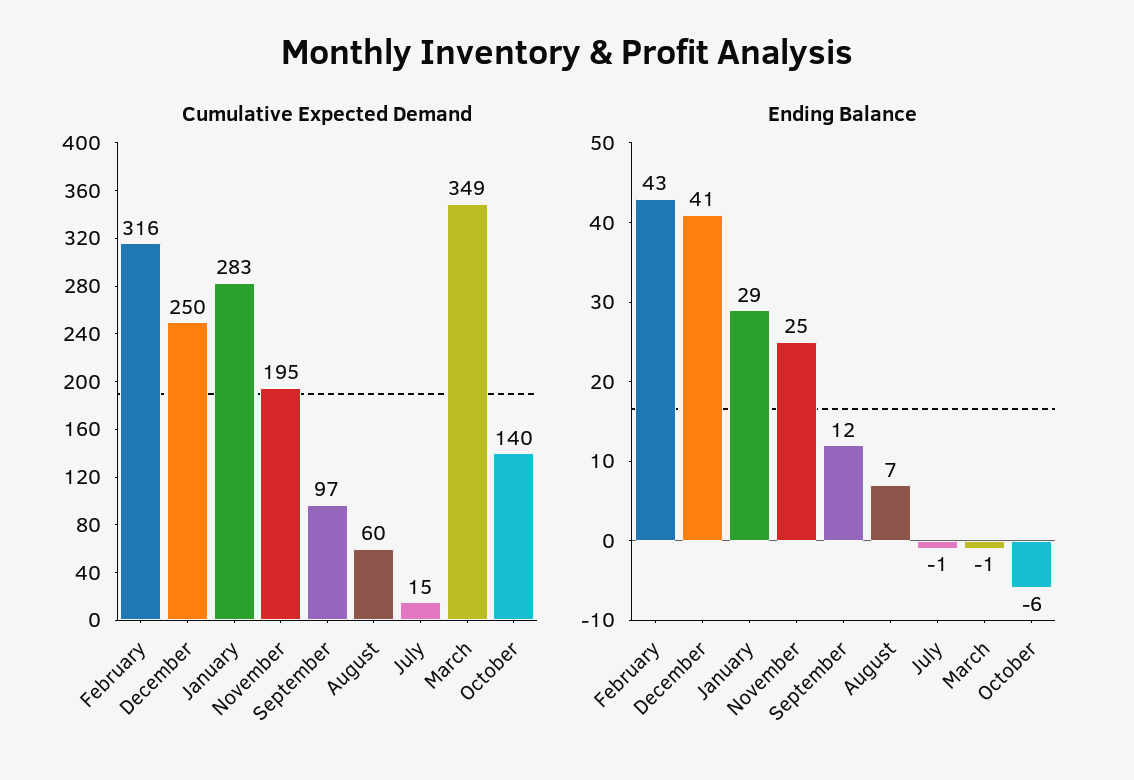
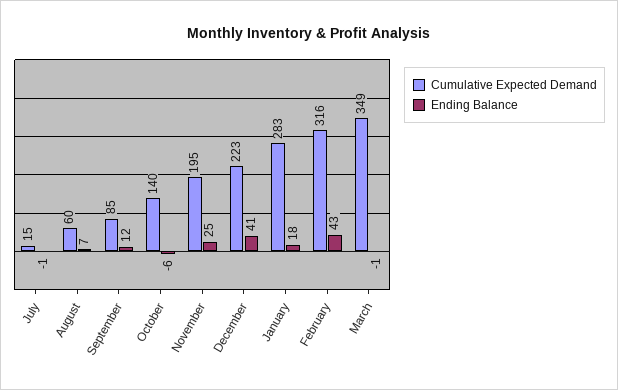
Cumulative Expected Demand, December: 250 -> 223
Cumulative Expected Demand, September: 97 -> 85
Ending Balance, January: 29 -> 18

